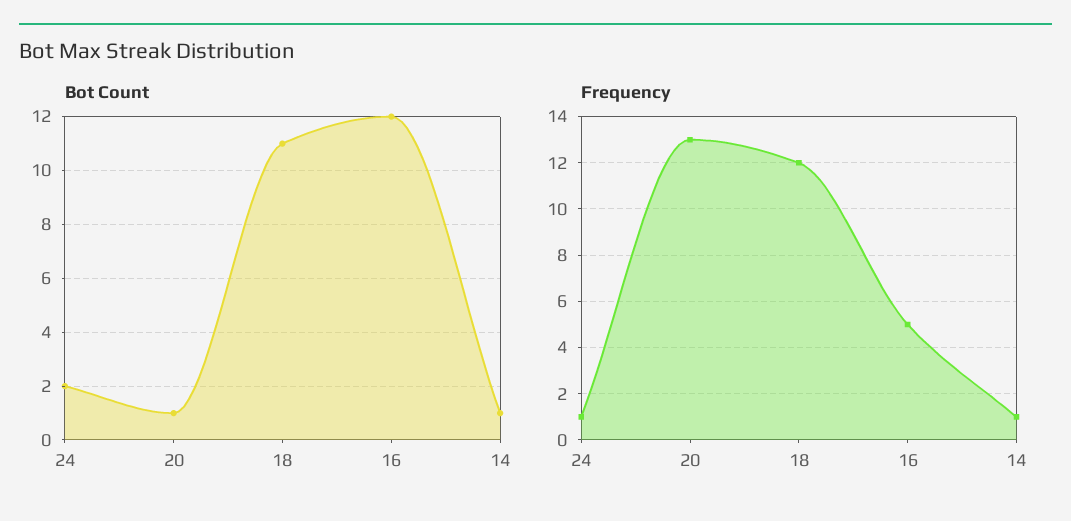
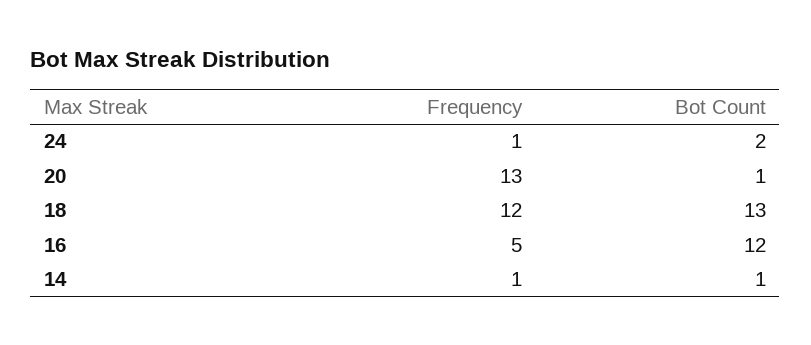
Bot Count, 18: 11 -> 13

